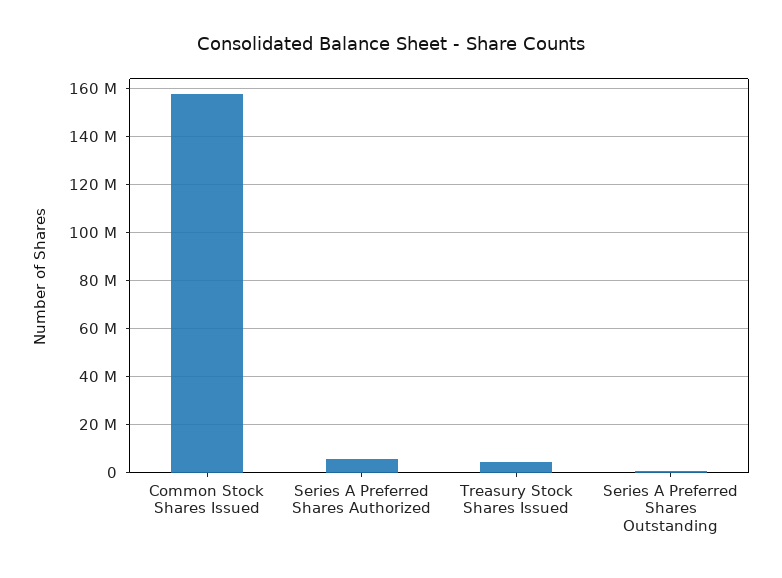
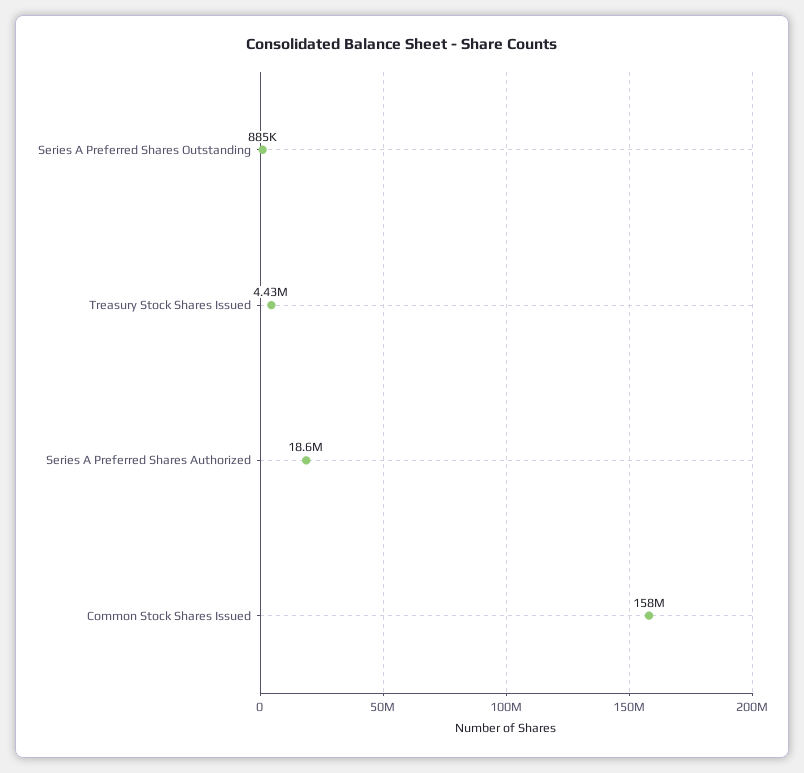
Series A Preferred Shares Authorized: 5000000 -> 18600000

